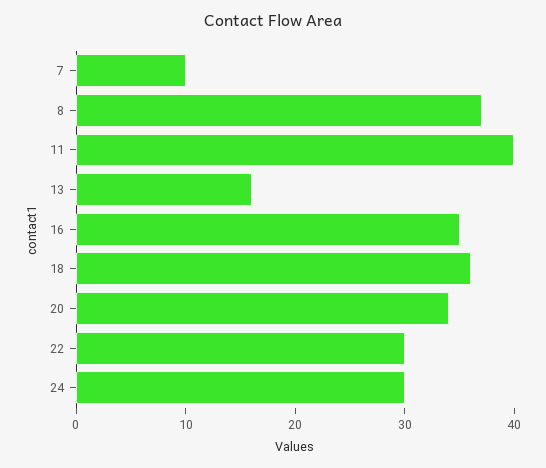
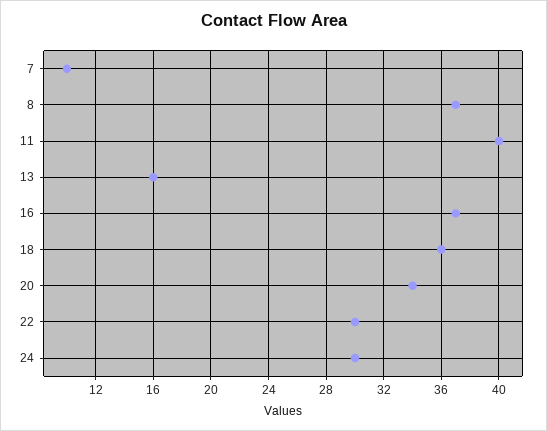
16: 35 -> 37

